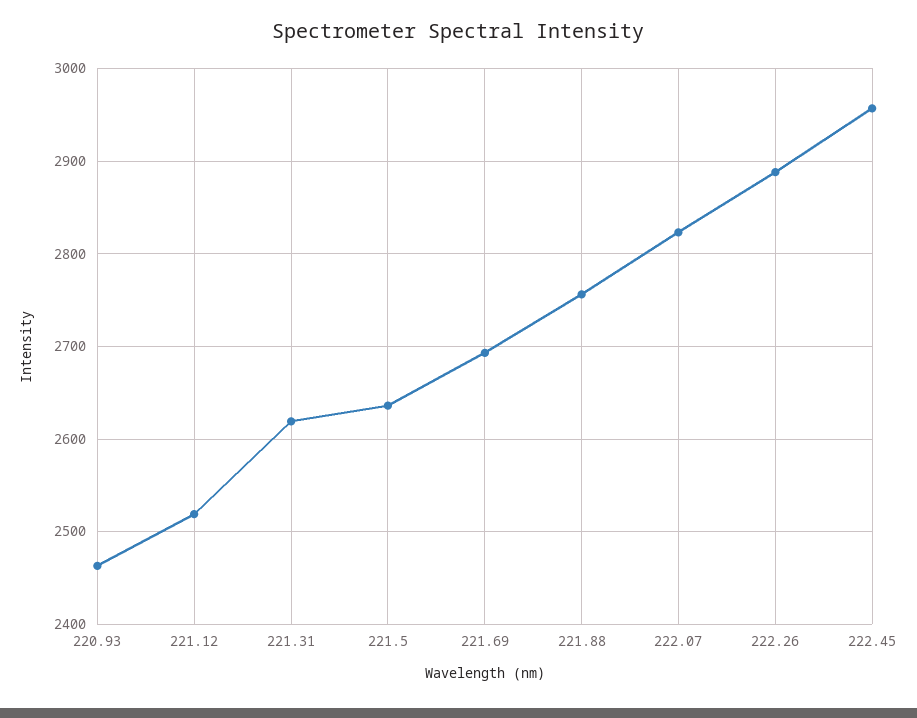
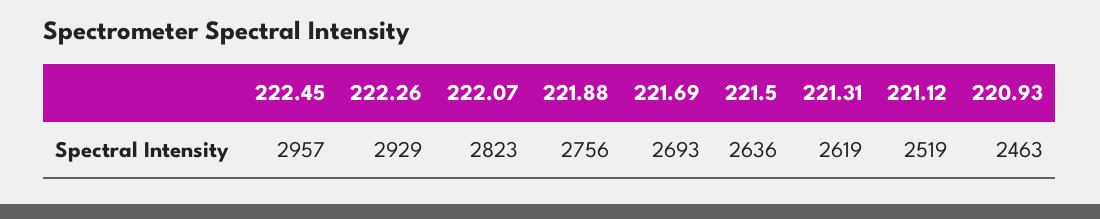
222.26: 2890 -> 2929

